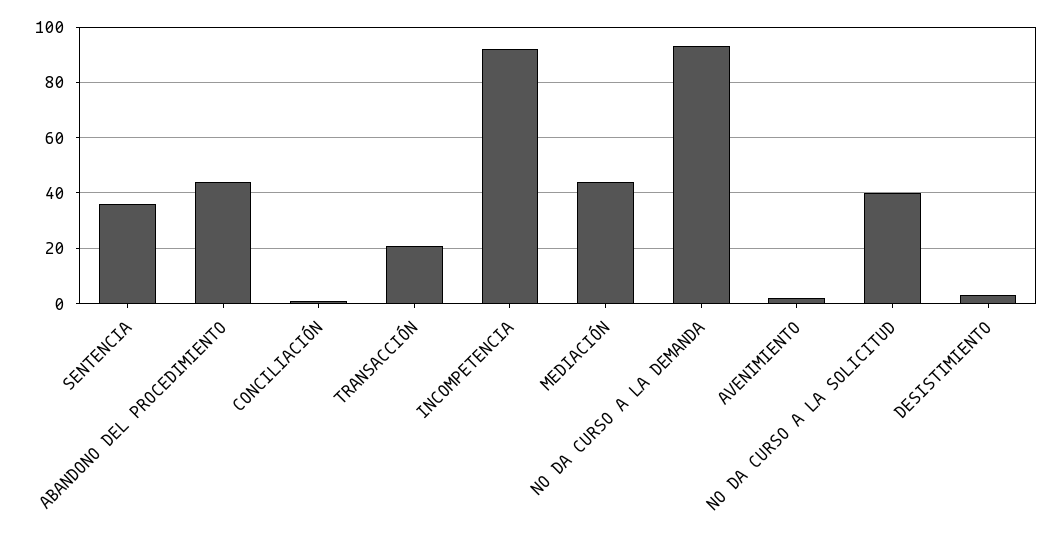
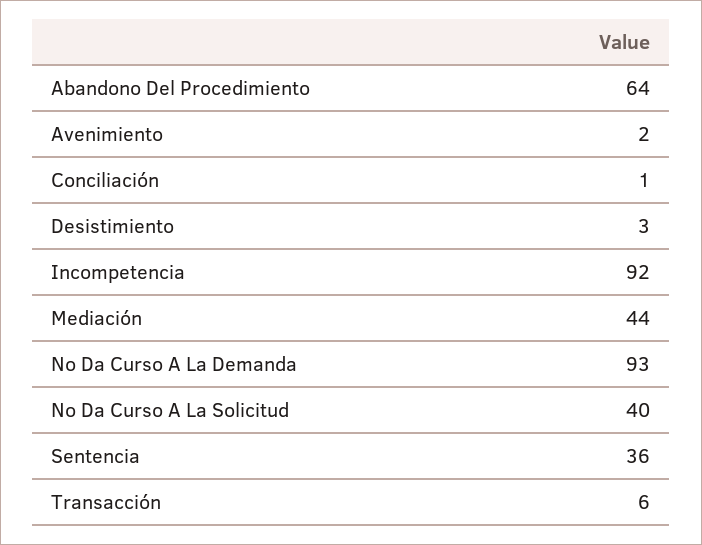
ABANDONO DEL PROCEDIMIENTO: 45 -> 64
TRANSACCIÓN: 20 -> 6

